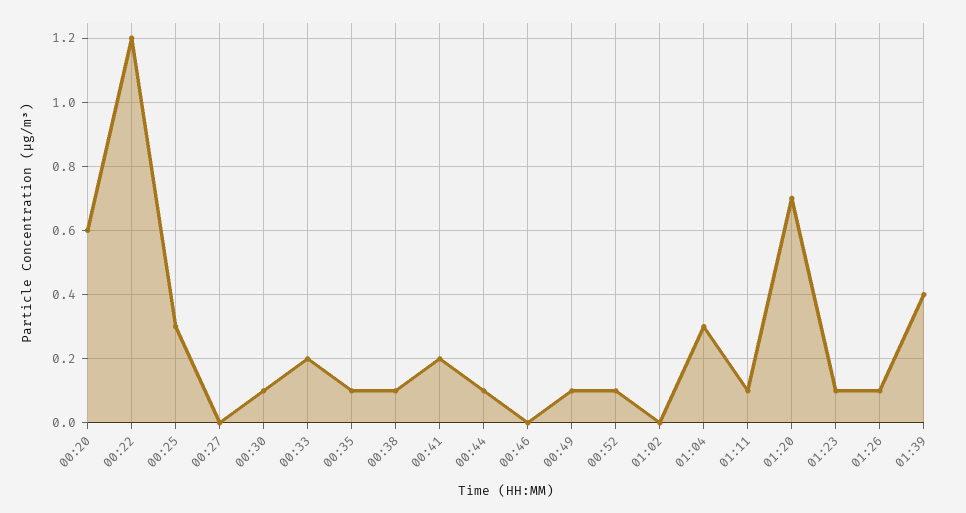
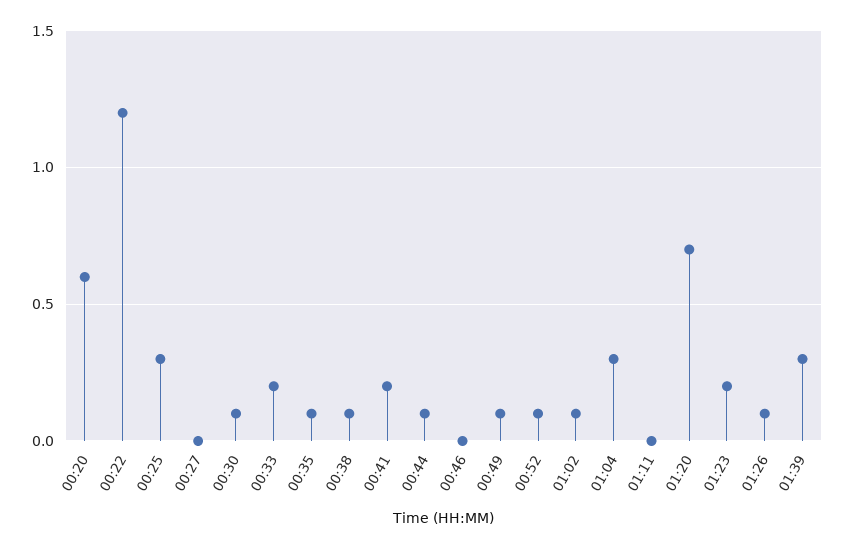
01:02: 0 -> 0.1
01:11: 0.1 -> 0
01:23: 0.1 -> 0.2
01:39: 0.4 -> 0.3

